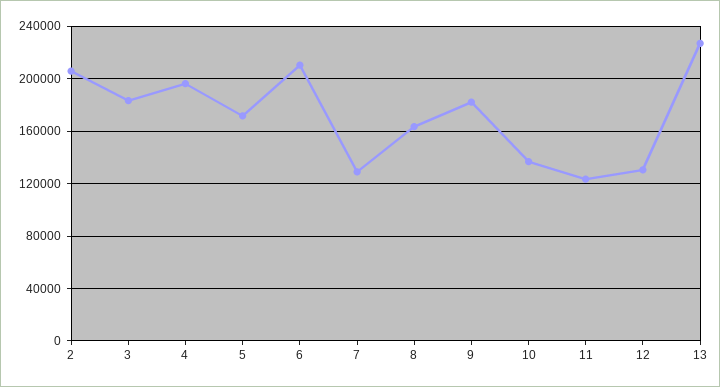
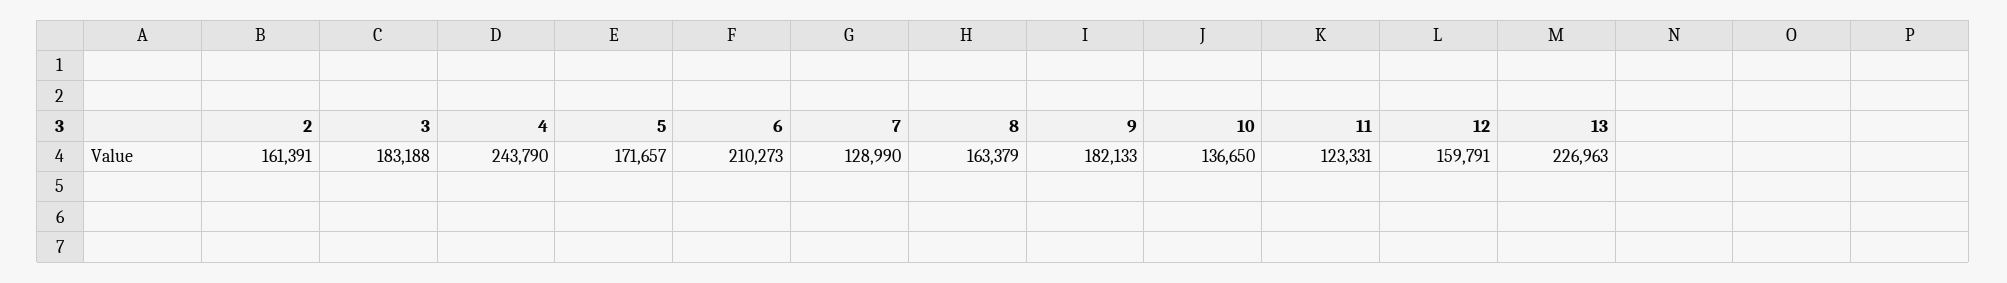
2: 205000 -> 161391
4: 195000 -> 243790
12: 130000 -> 159791

